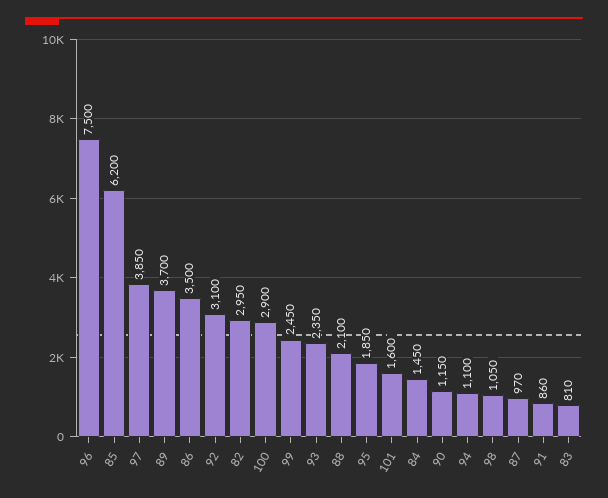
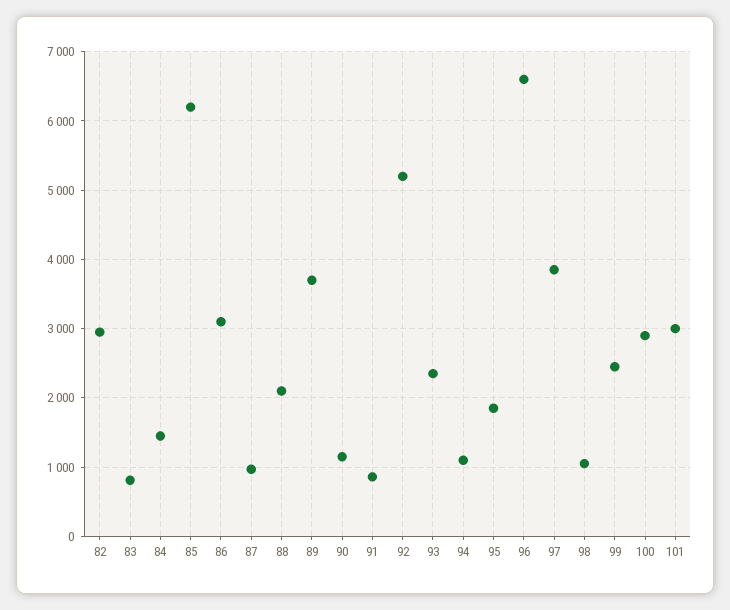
96: 7500 -> 6600
86: 3500 -> 3100
92: 3100 -> 5200
101: 1600 -> 3000

